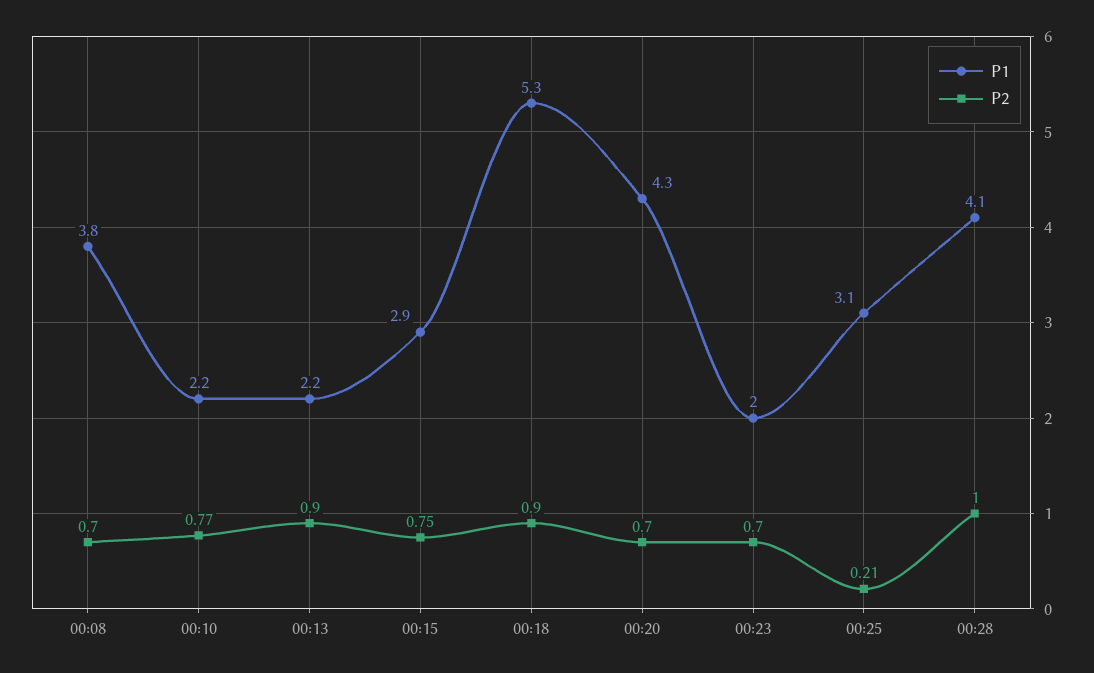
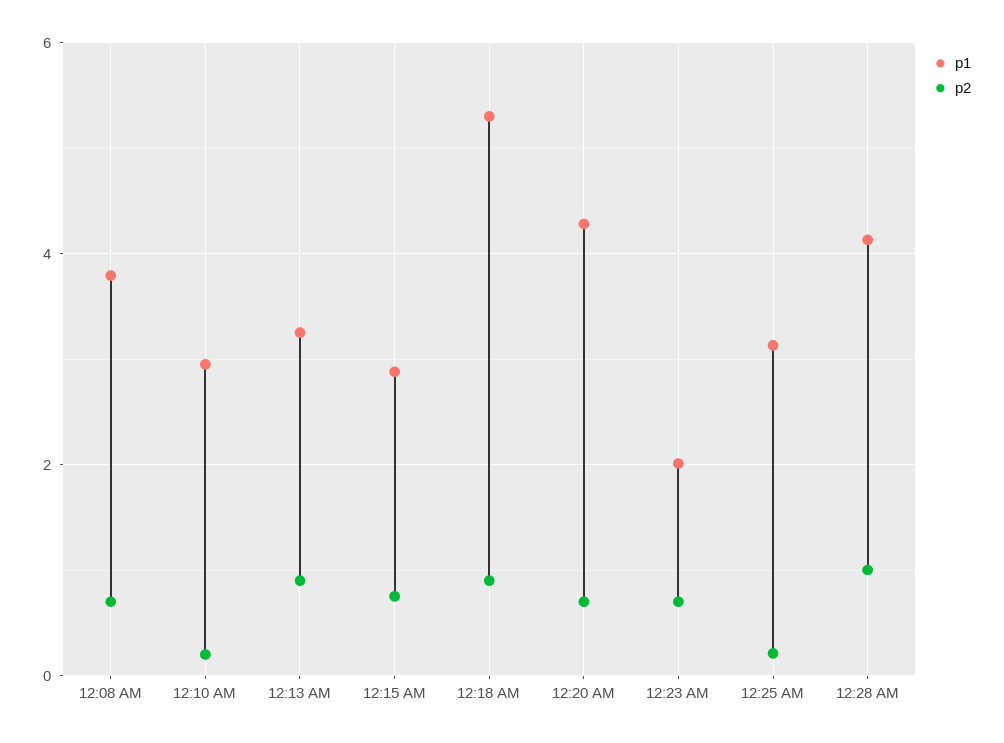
P1, 00:10: 2.2 -> 3
P2, 00:10: 0.77 -> 0.2
P1, 00:13: 2.2 -> 3.2

